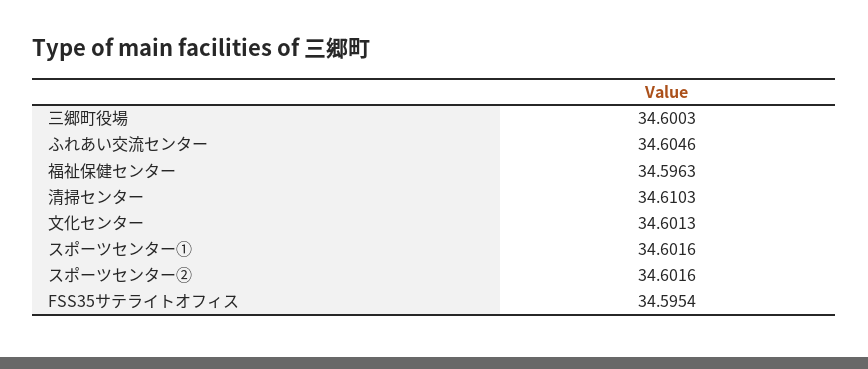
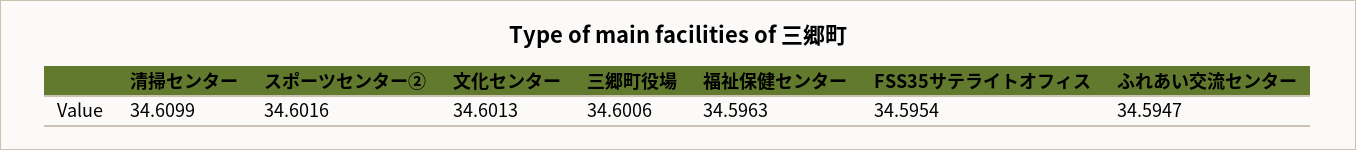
三郷町役場: 34.6003 -> 34.6006
ふれあい交流センター: 34.6046 -> 34.5947
清掃センター: 34.6103 -> 34.6099
スポーツセンター①: 34.6016 -> none

